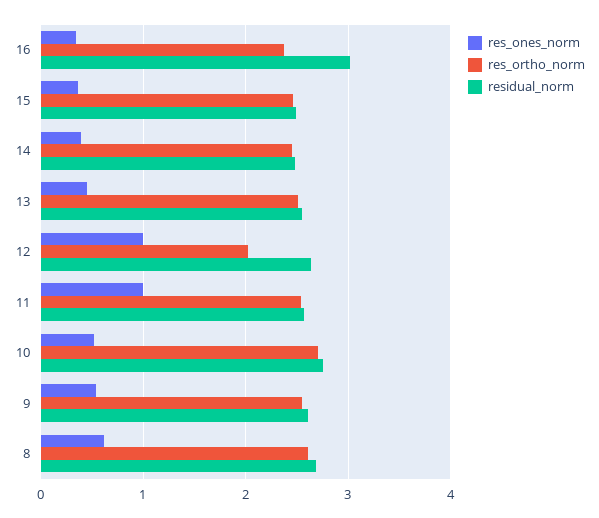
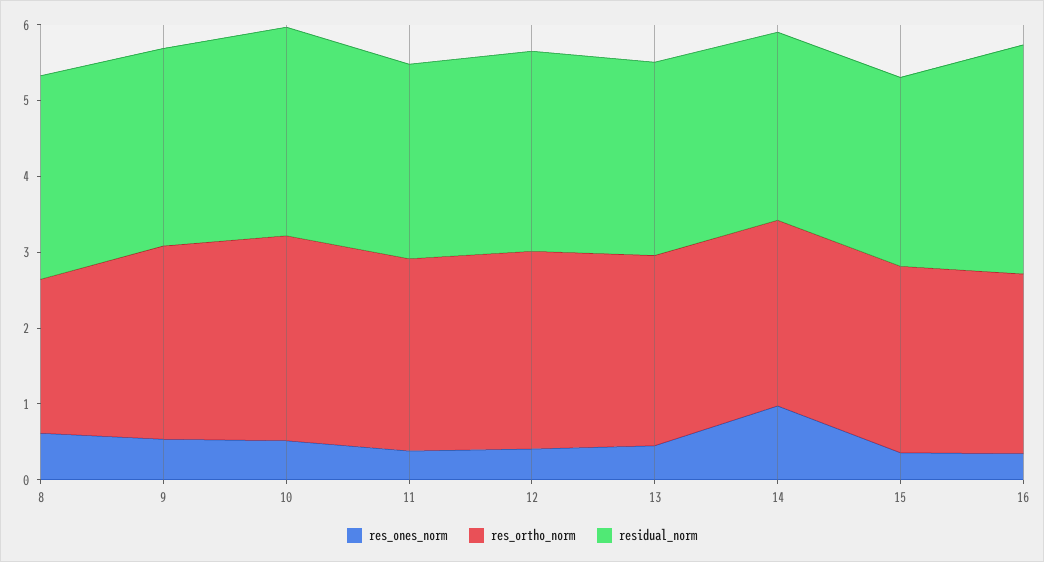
res_ones_norm, 14: 0.4 -> 1
res_ones_norm, 12: 1 -> 0.4
res_ortho_norm, 12: 2 -> 2.6
res_ones_norm, 11: 1 -> 0.4
res_ortho_norm, 8: 2.6 -> 2

